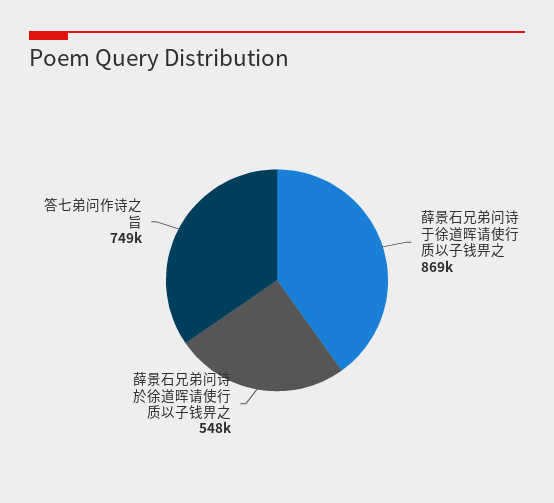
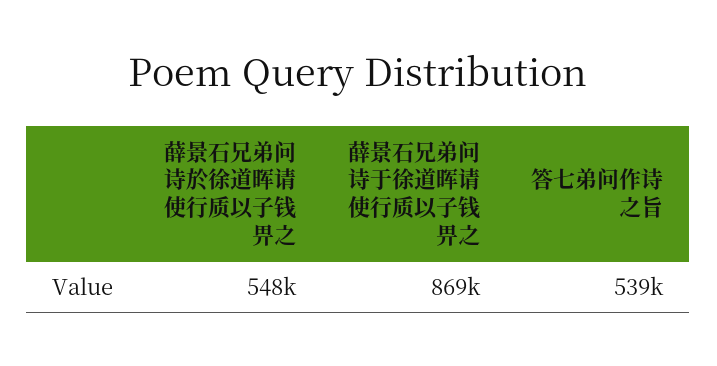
答七弟问作诗之旨: 749000 -> 539000

